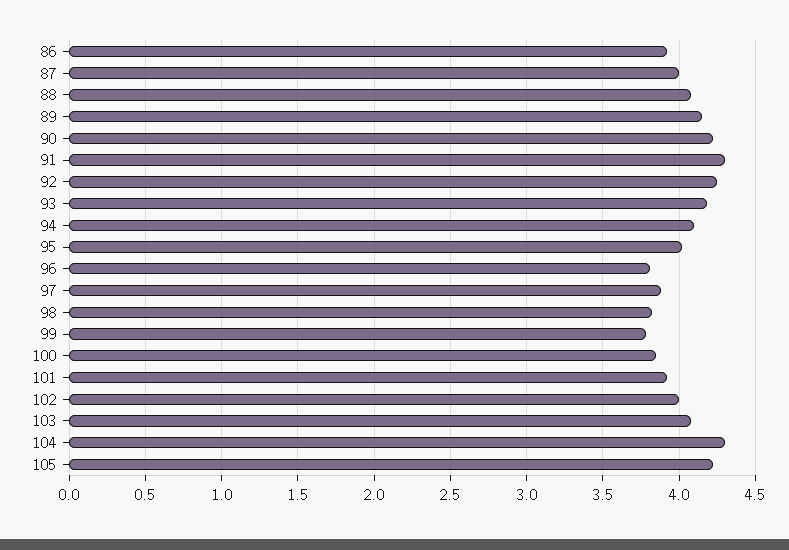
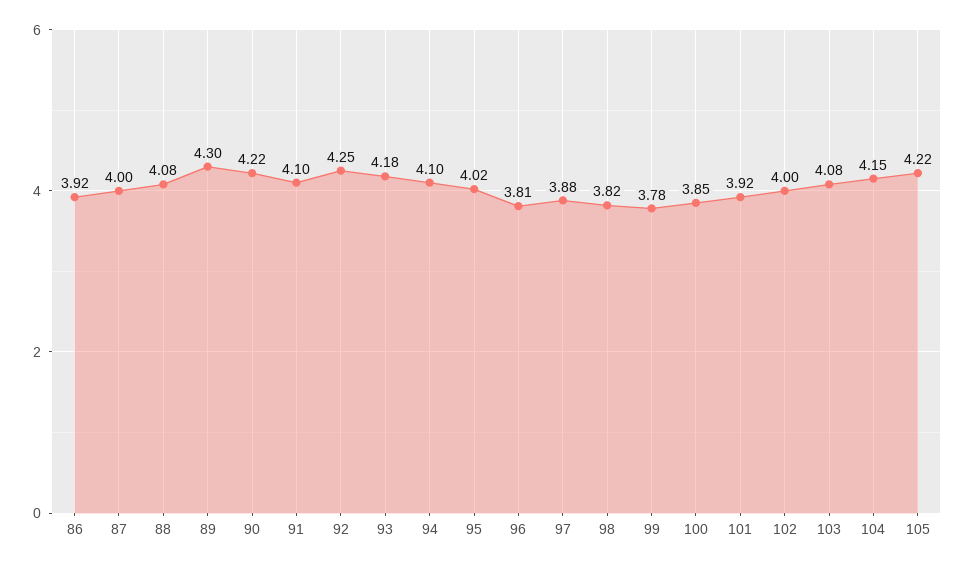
89: 4.15 -> 4.3
91: 4.3 -> 4.1
104: 4.3 -> 4.15

